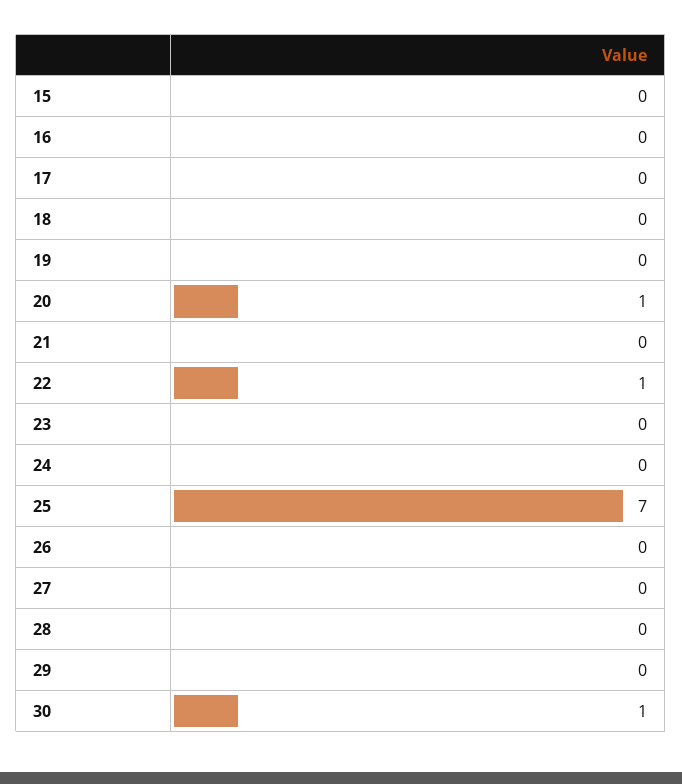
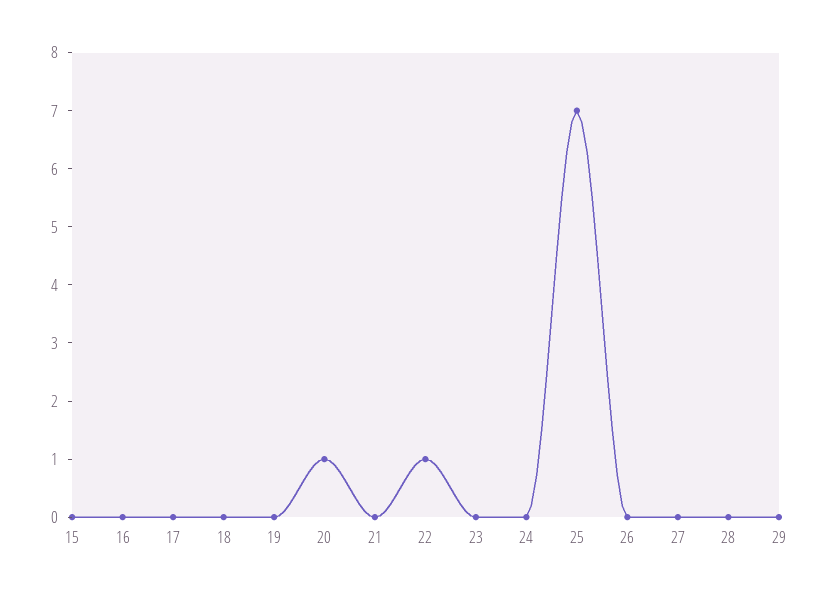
30: 1 -> none

